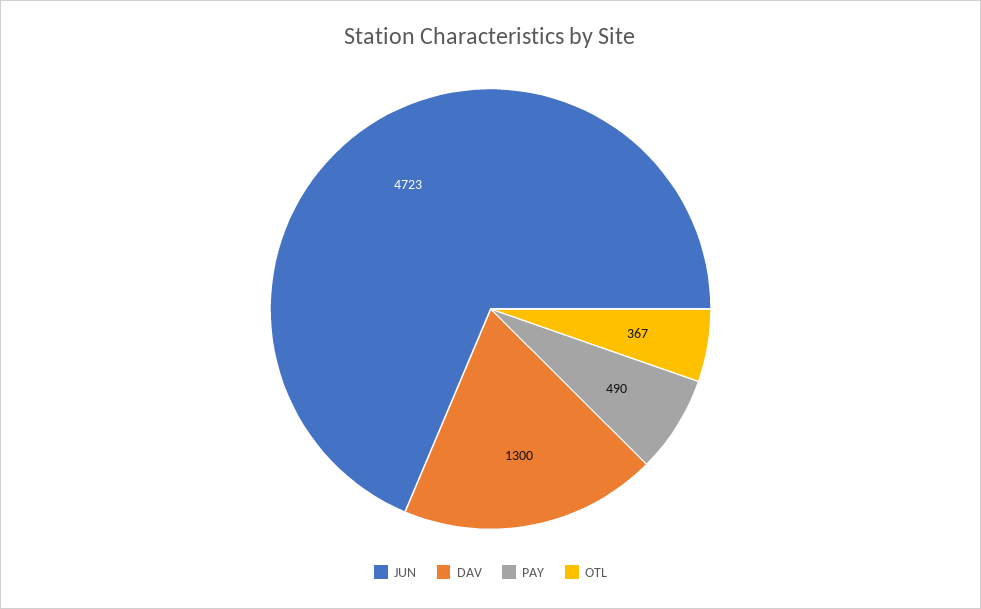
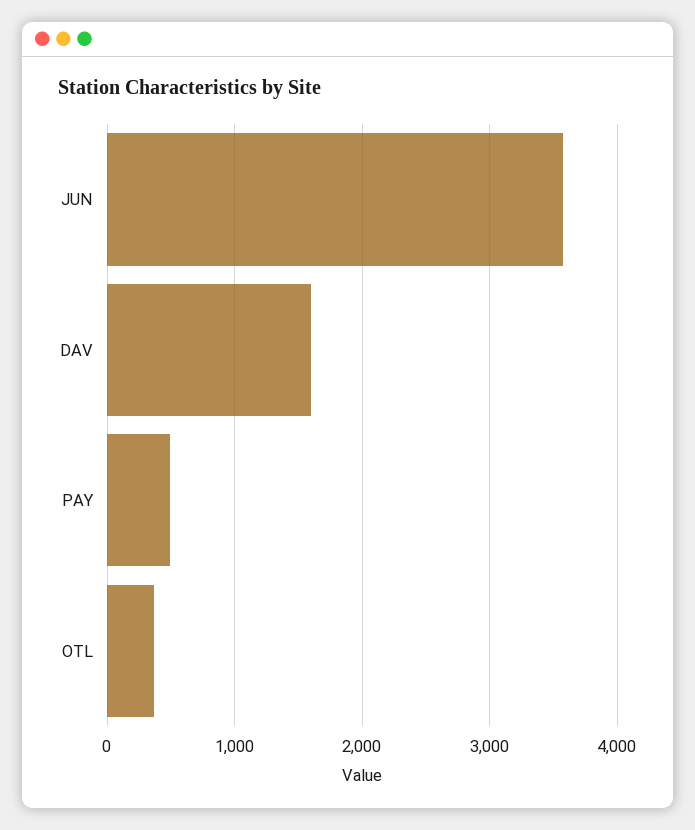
JUN: 4723 -> 3600
DAV: 1300 -> 1600

